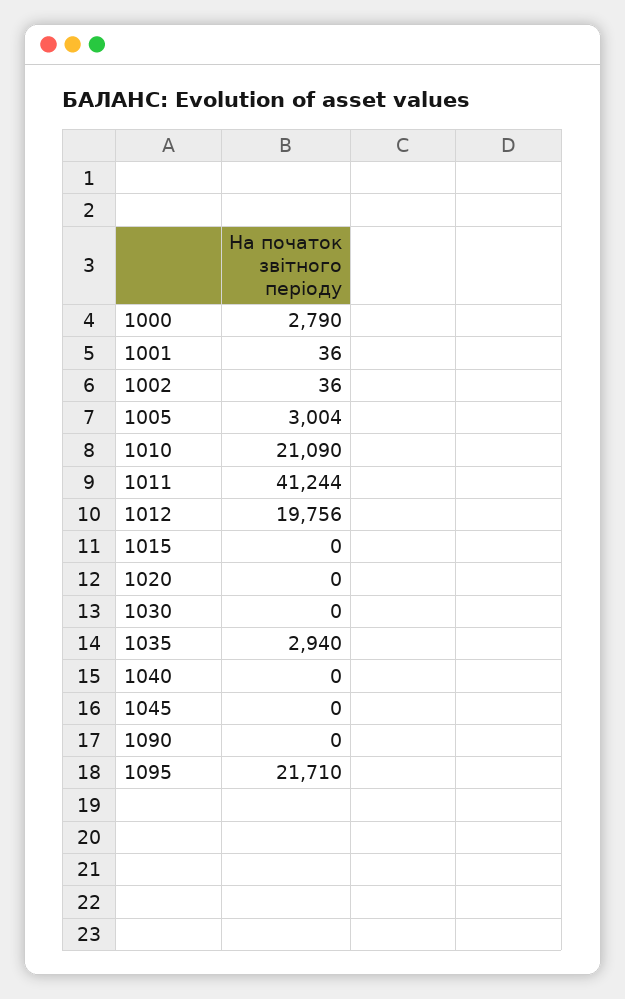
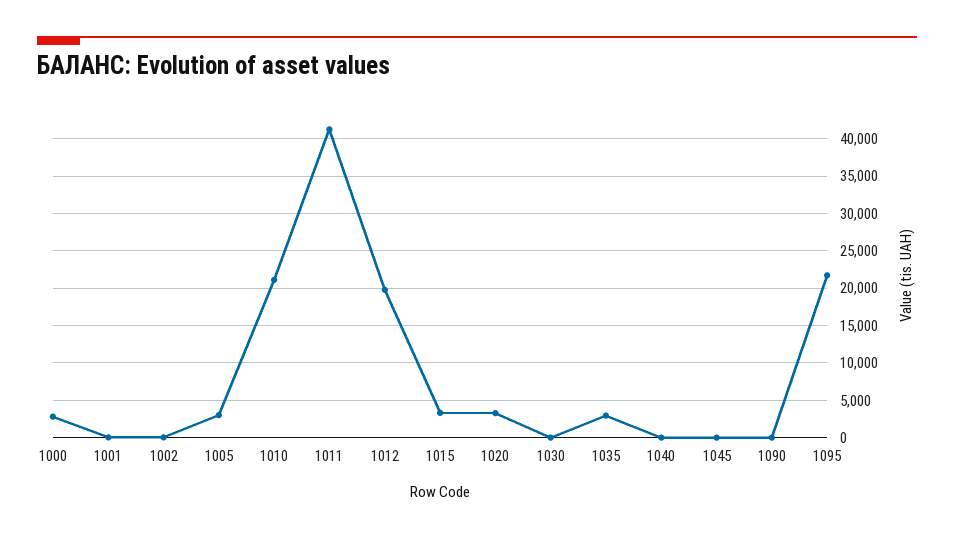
1015: 0 -> 3000
1020: 0 -> 3000

